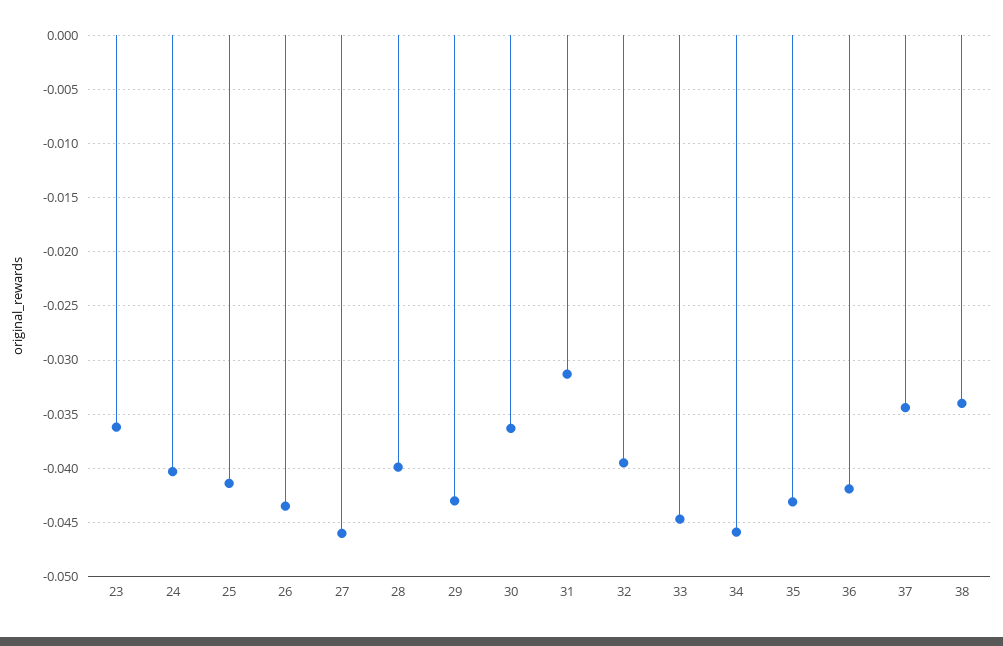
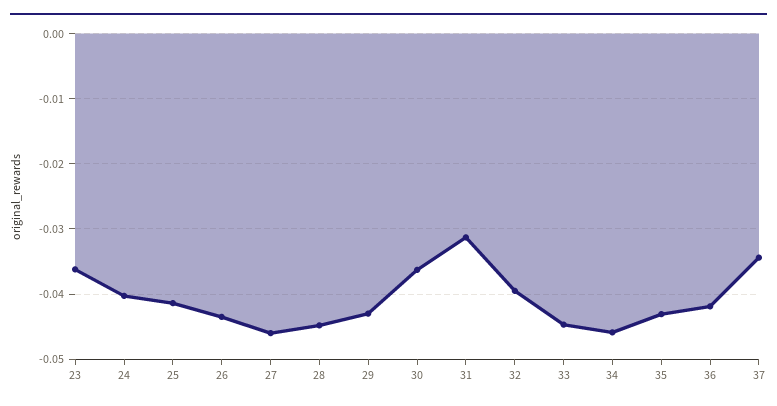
28: -0.04 -> -0.045
38: -0.034 -> none

